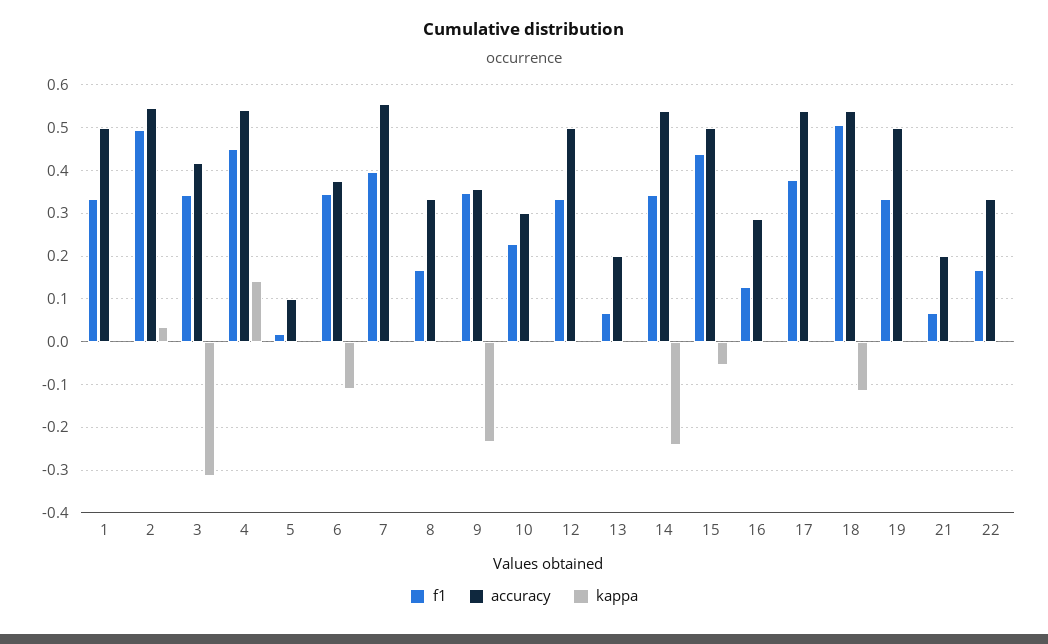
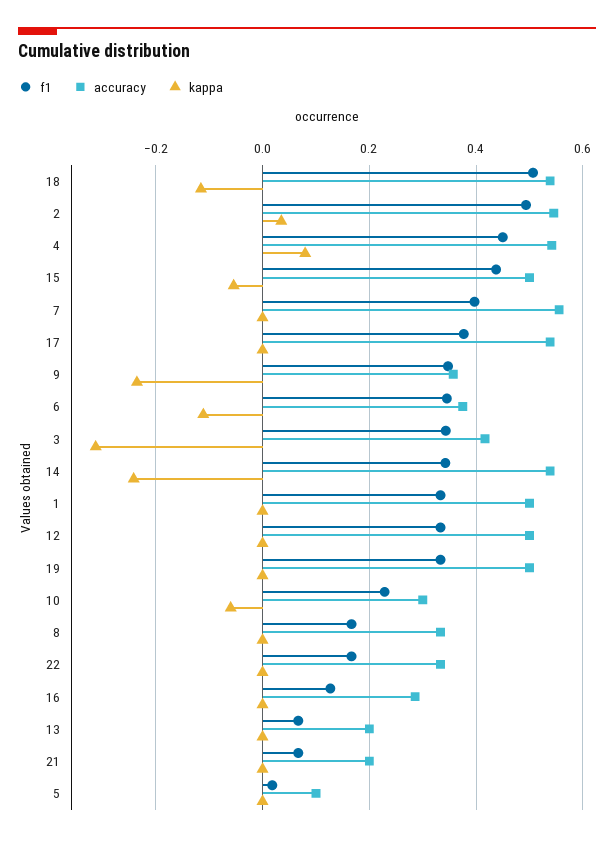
kappa, 4: 0.14 -> 0.08
kappa, 10: 0 -> -0.06

